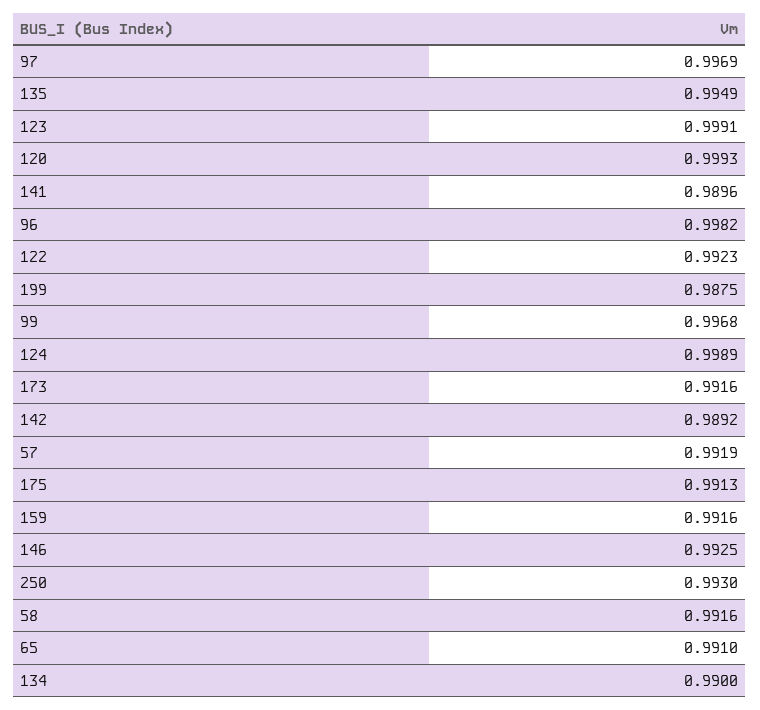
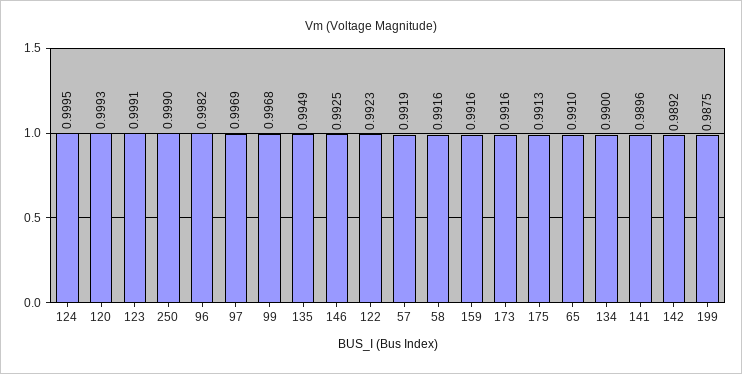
124: 0.9989 -> 0.9995
250: 0.993 -> 0.999

